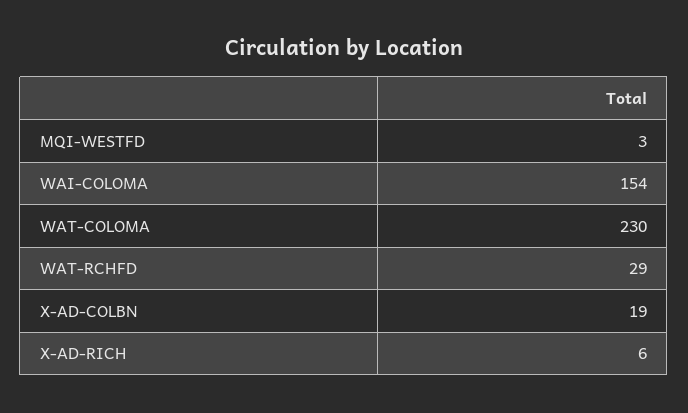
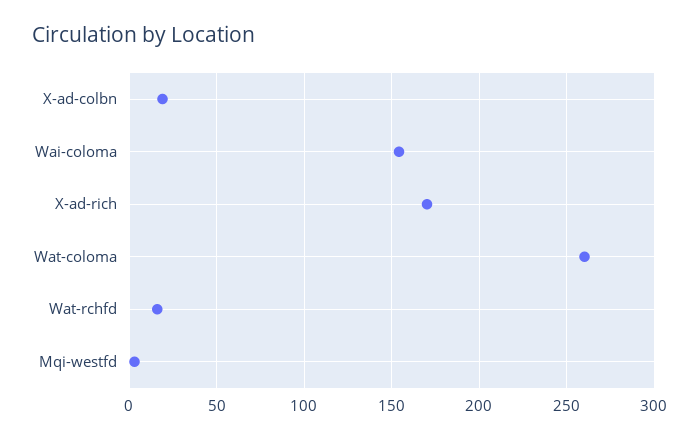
WAT-COLOMA: 230 -> 260
WAT-RCHFD: 29 -> 15
X-AD-RICH: 6 -> 170

